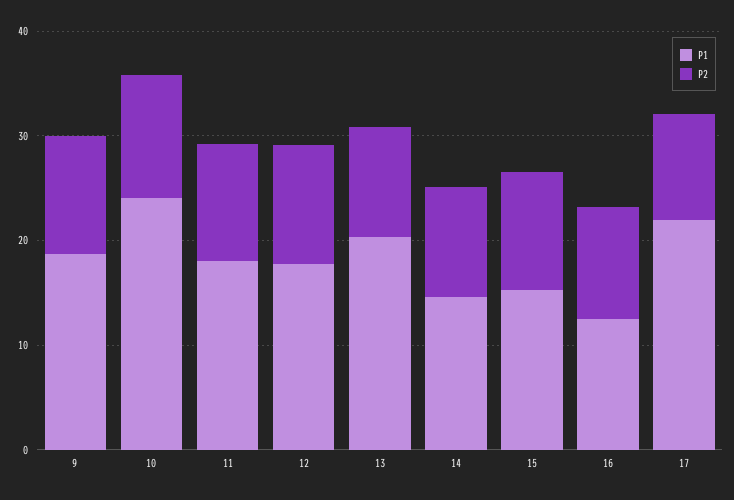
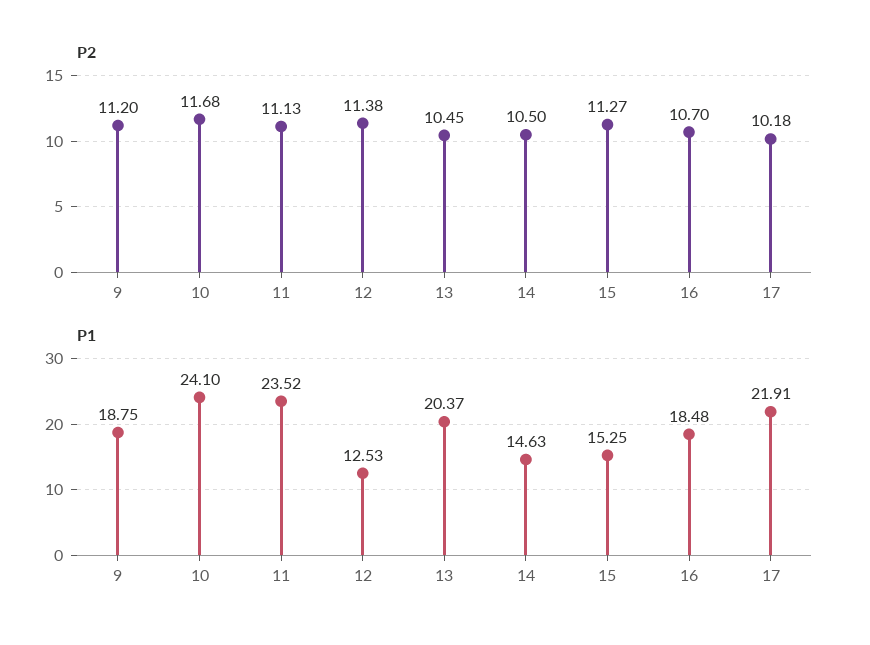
P1, 11: 18 -> 23.52
P1, 12: 18 -> 12.53
P1, 16: 12 -> 18.48

